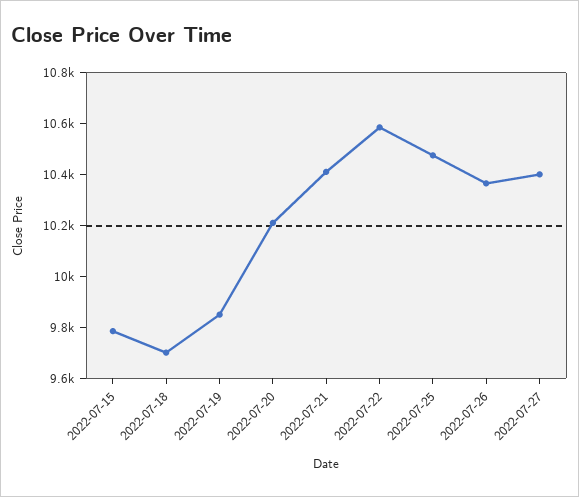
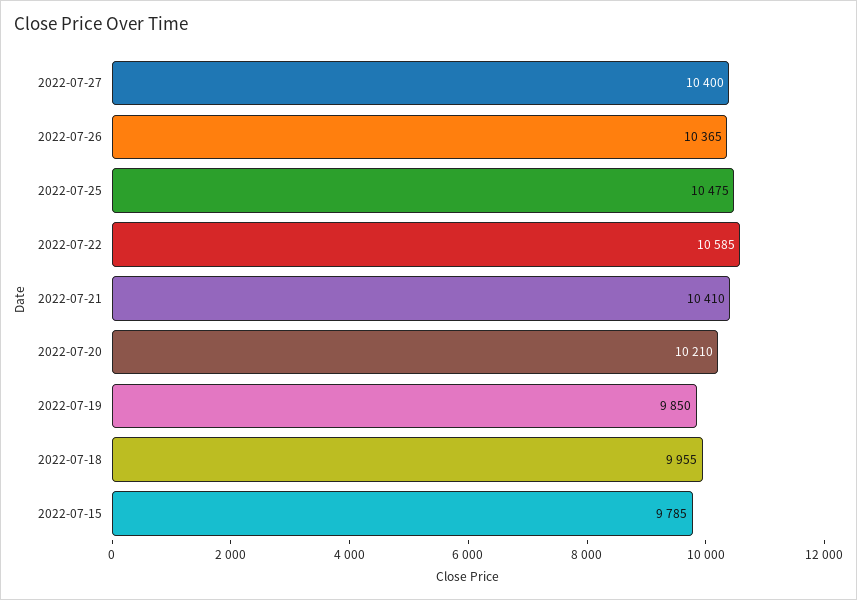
2022-07-18: 9700 -> 9955

